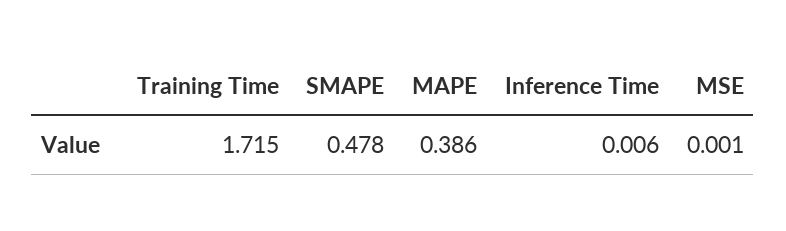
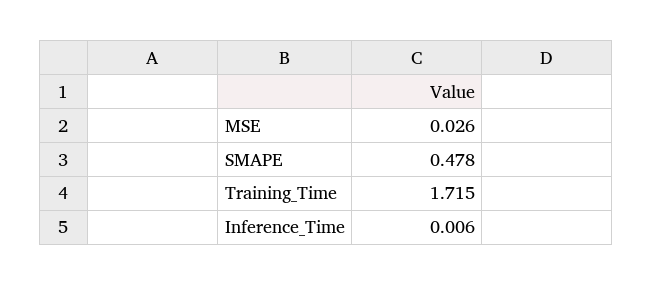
MAPE: 0.386 -> none
MSE: 0.001 -> 0.026

